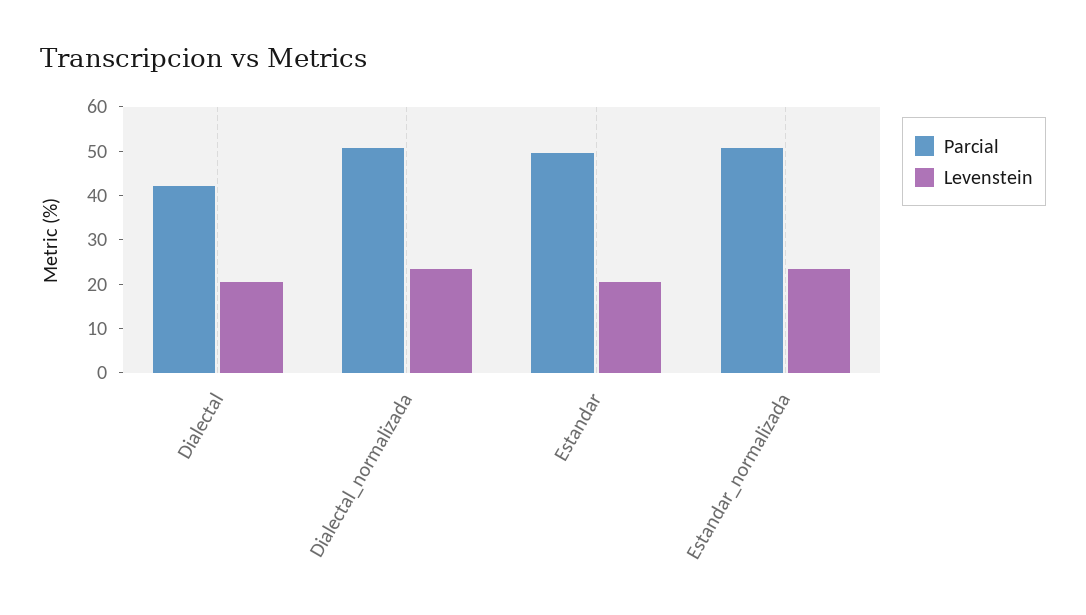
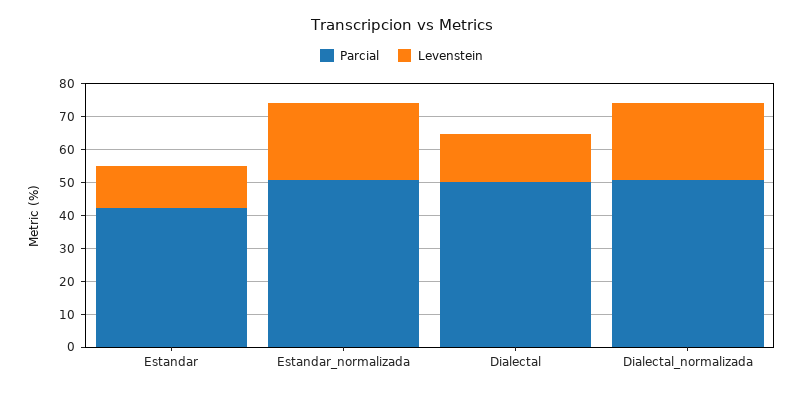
Parcial, Dialectal: 42 -> 50
Levenstein, Dialectal: 20 -> 15
Parcial, Estandar: 50 -> 42.5
Levenstein, Estandar: 20 -> 12.5

